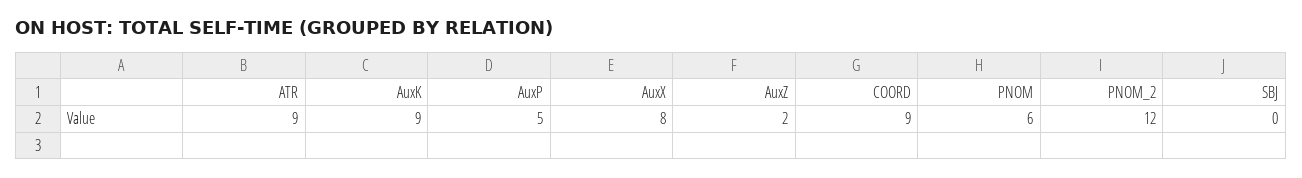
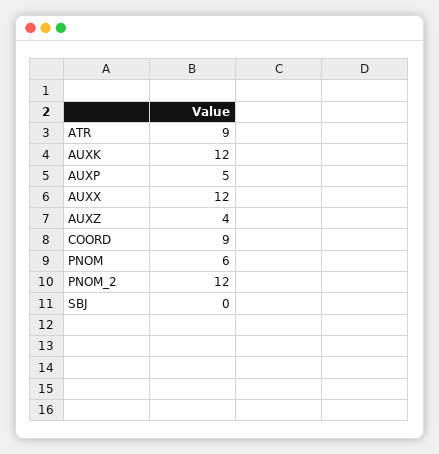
AuxK: 9 -> 12
AuxX: 8 -> 12
AuxZ: 2 -> 4

